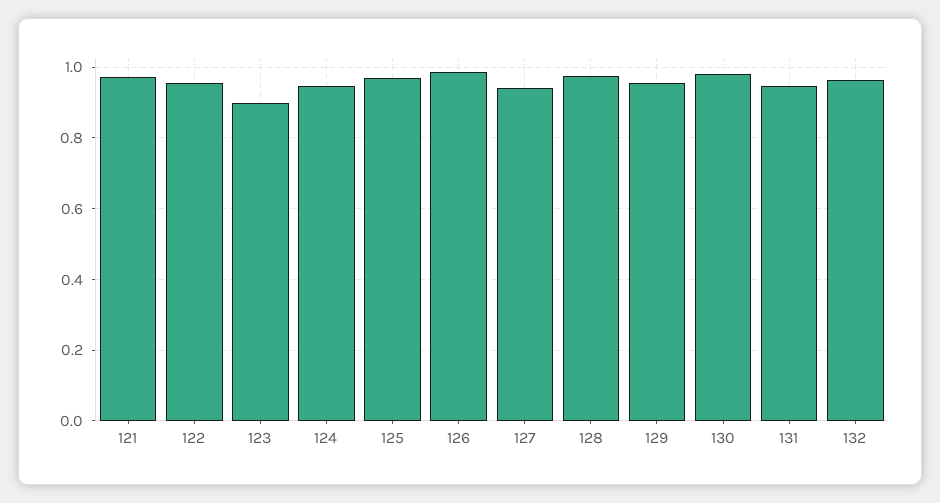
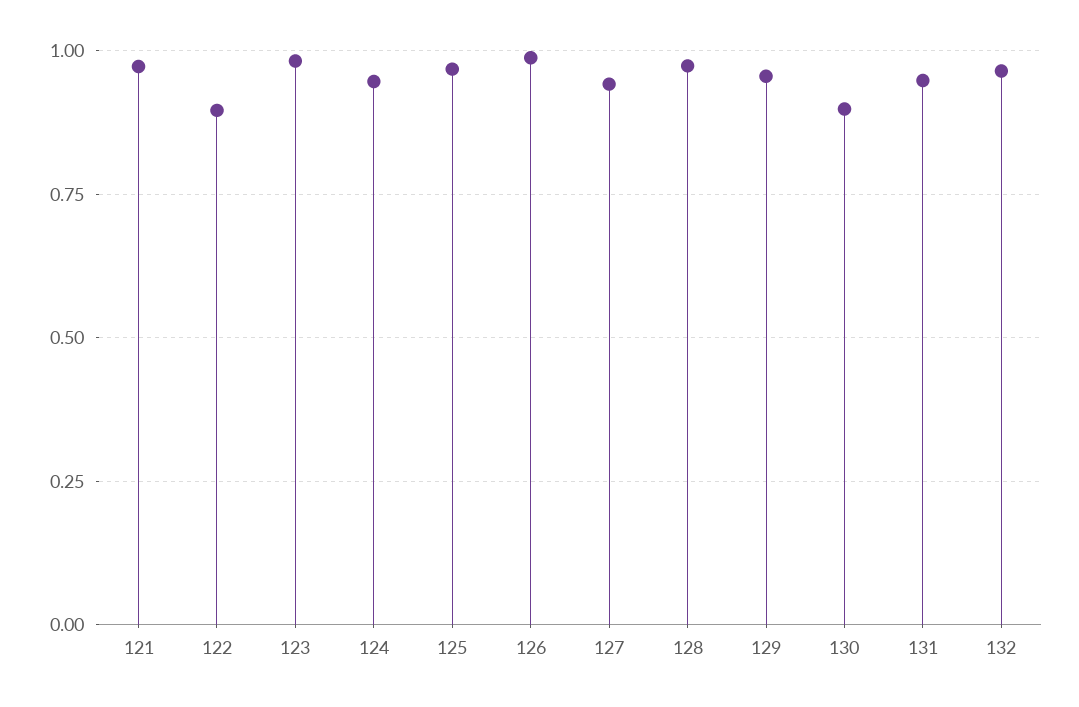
122: 0.96 -> 0.9
123: 0.9 -> 0.975
130: 0.98 -> 0.9

